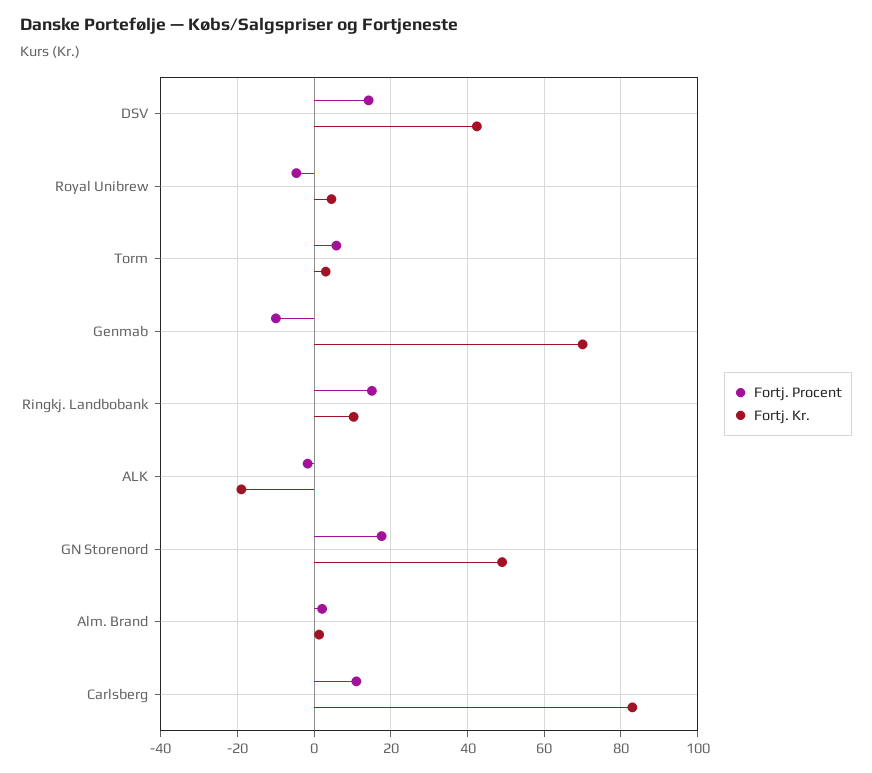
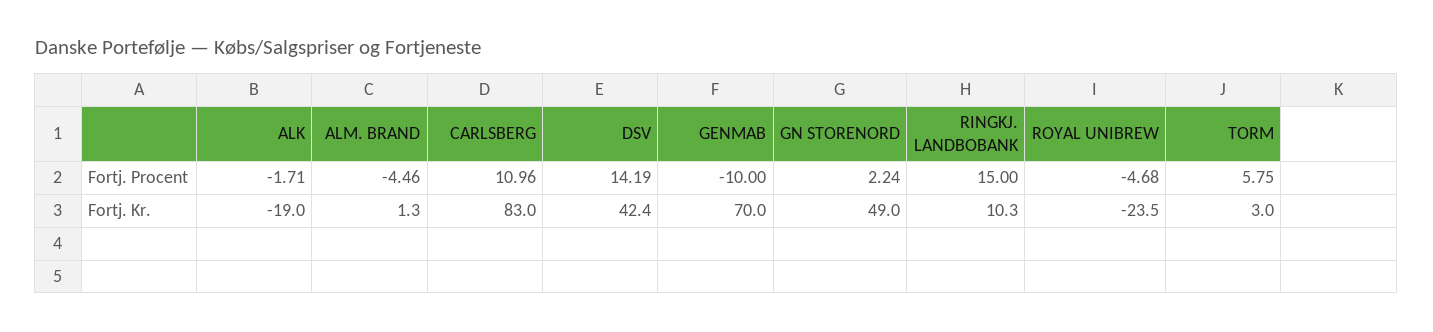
Fortj. Kr., Royal Unibrew: 4 -> -23.5
Fortj. Procent, GN Storenord: 18 -> 2.24
Fortj. Procent, Alm. Brand: 2 -> -4.46

